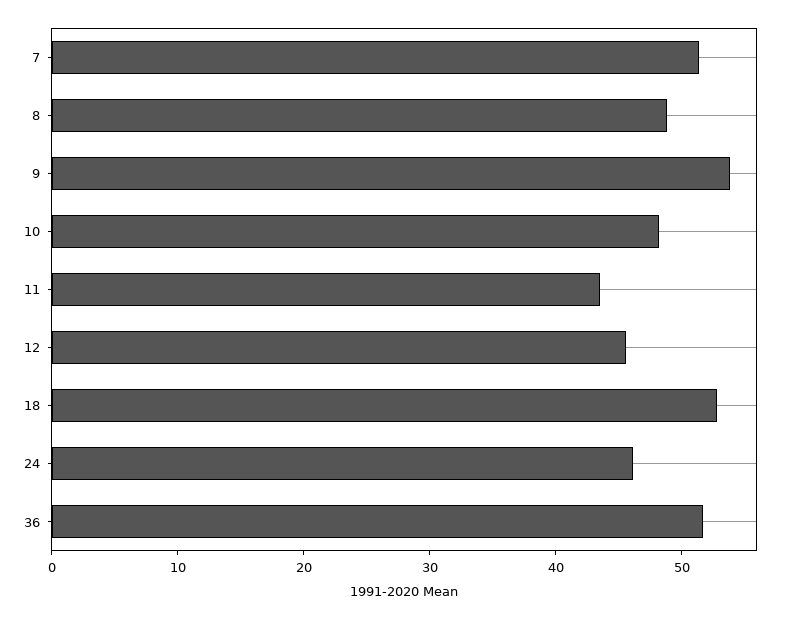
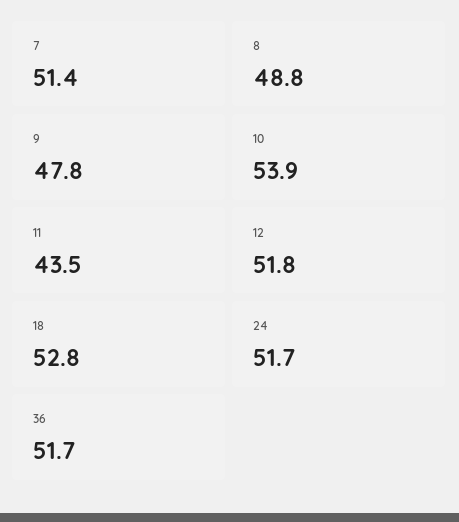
9: 54 -> 47.8
10: 48 -> 53.9
12: 46 -> 51.8
24: 46 -> 51.7

